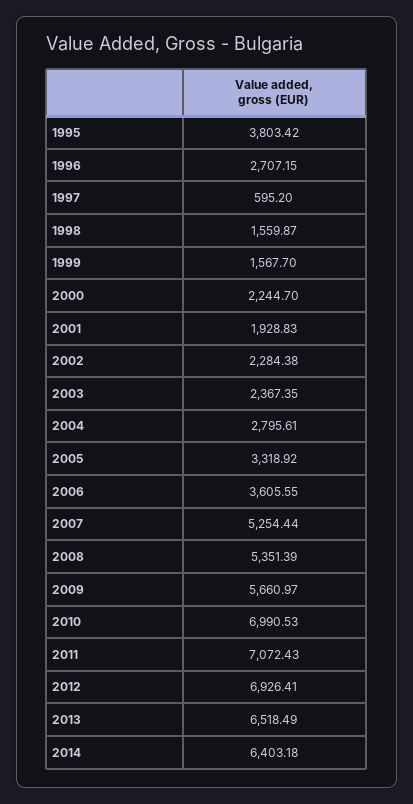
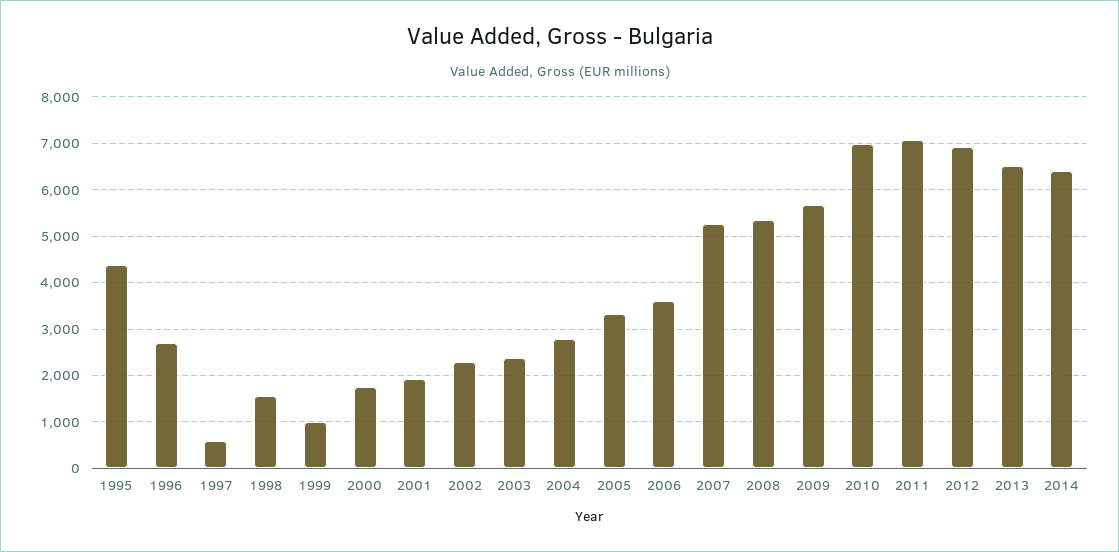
1995: 3803.42 -> 4400
1999: 1567.7 -> 1000
2000: 2244.7 -> 1800

